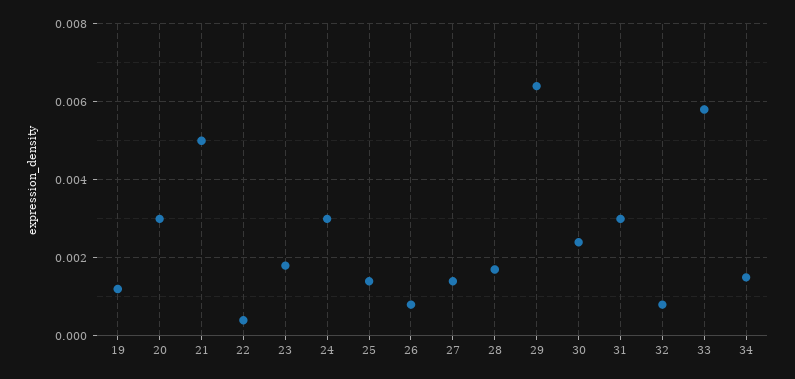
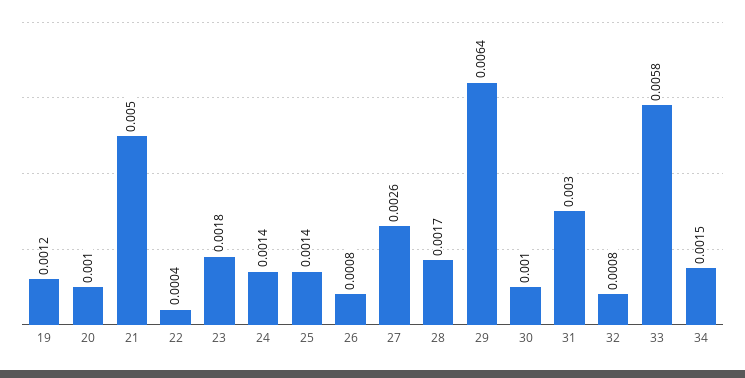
20: 0.003 -> 0.001
24: 0.003 -> 0.0014
27: 0.0015 -> 0.0026
30: 0.0025 -> 0.001

